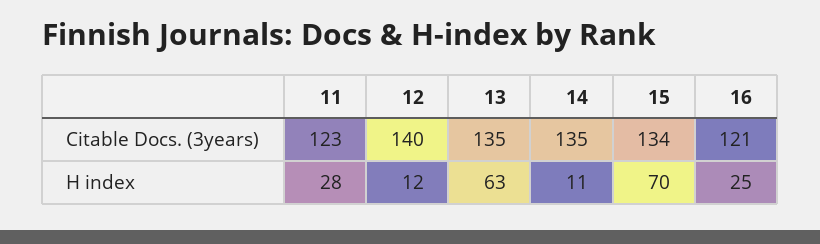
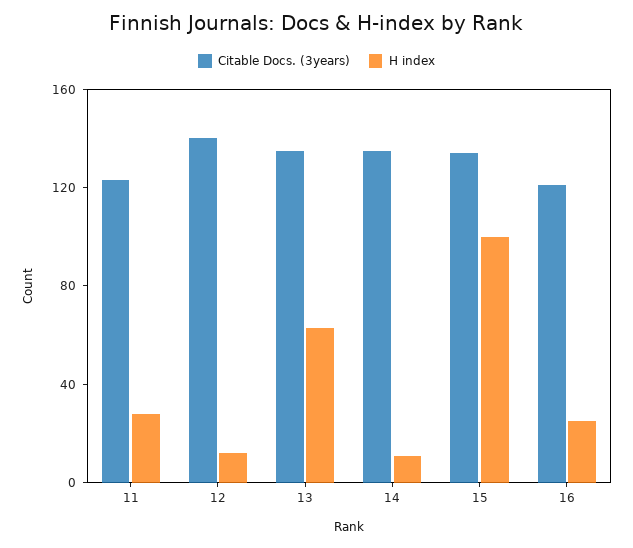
H index, 15: 70 -> 100

